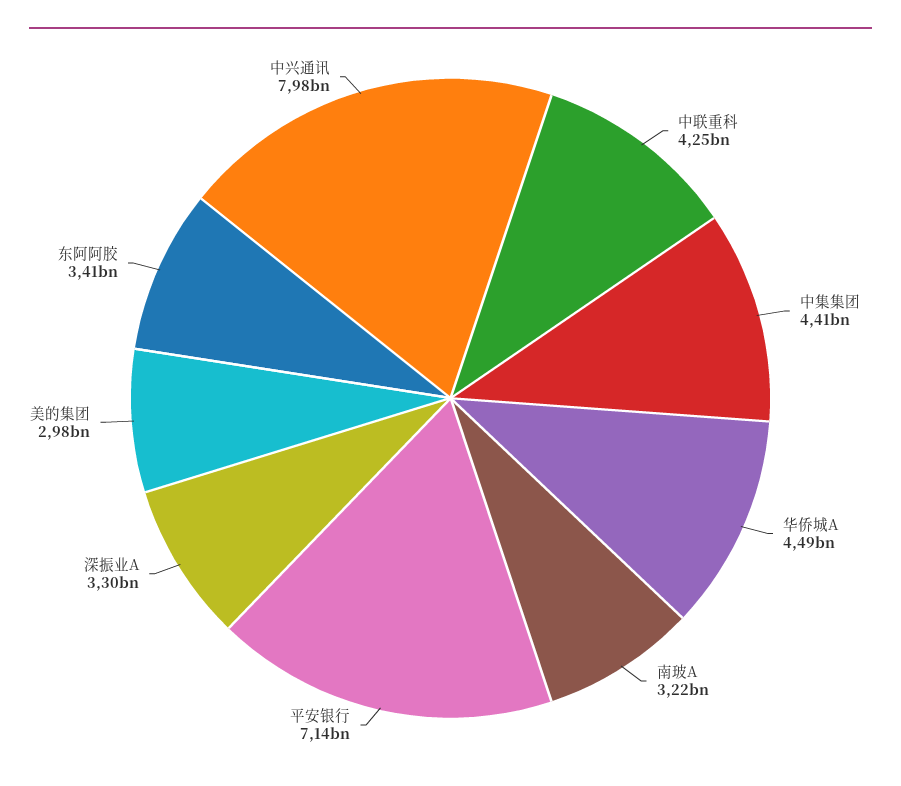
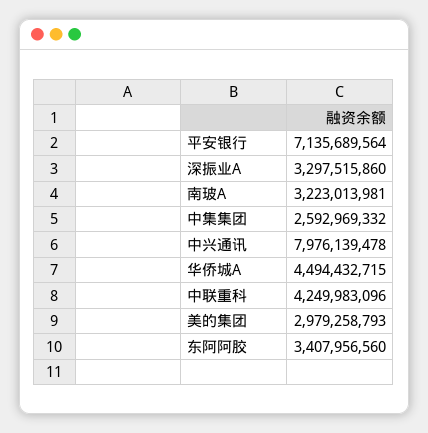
中集集团: 4410000000 -> 2592969332

